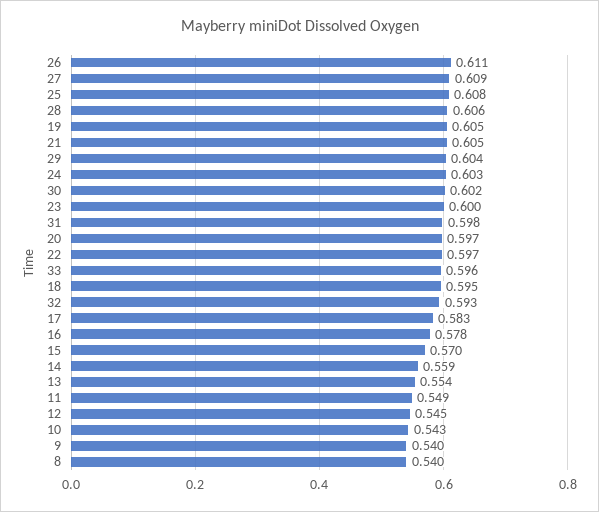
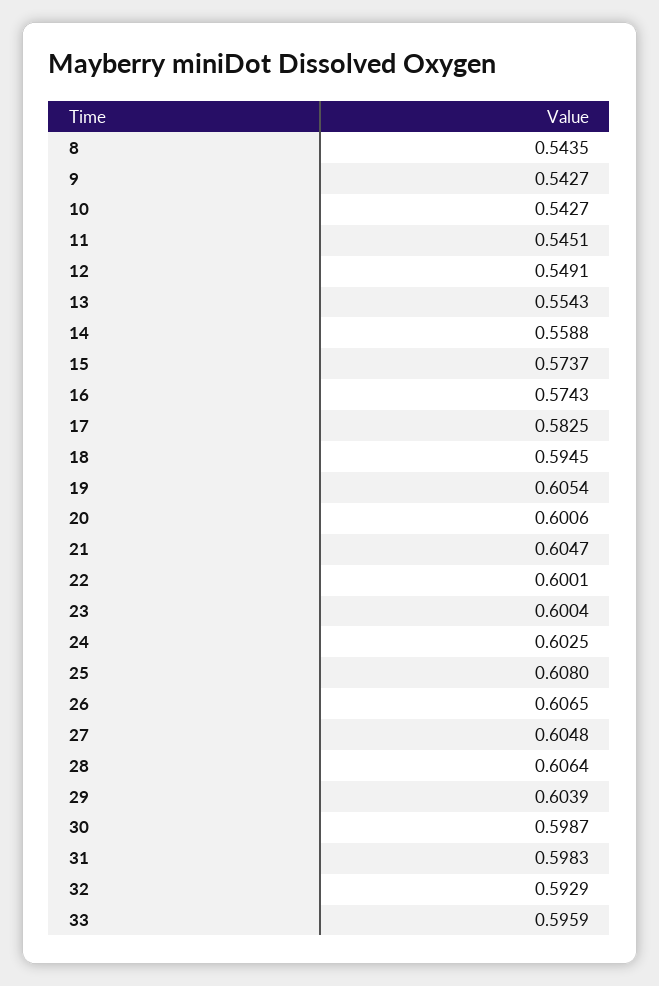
26: 0.611 -> 0.6065
27: 0.609 -> 0.6048
30: 0.602 -> 0.5987
20: 0.597 -> 0.6006
22: 0.597 -> 0.6001
16: 0.578 -> 0.5743
15: 0.57 -> 0.5737
11: 0.549 -> 0.5451
12: 0.545 -> 0.5491
9: 0.54 -> 0.5427
8: 0.54 -> 0.5435

